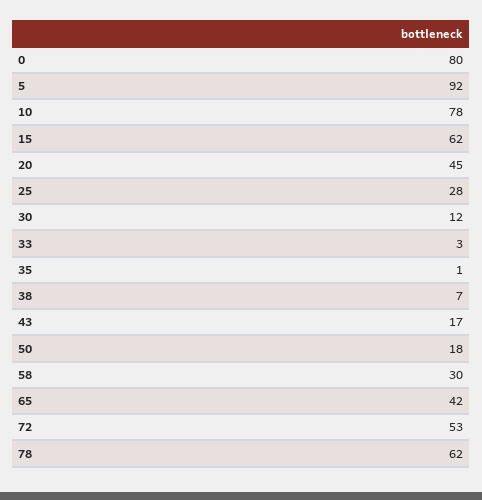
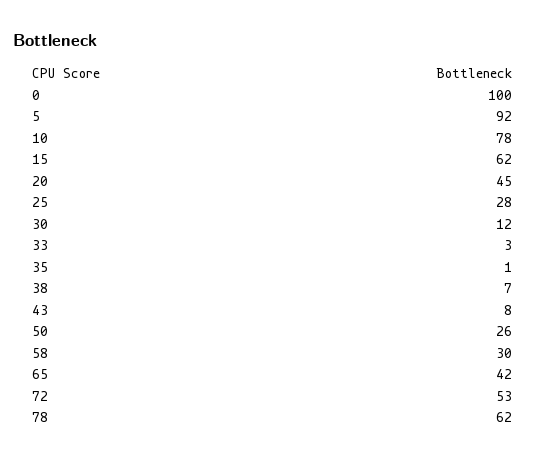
0: 80 -> 100
43: 17 -> 8
50: 18 -> 26

